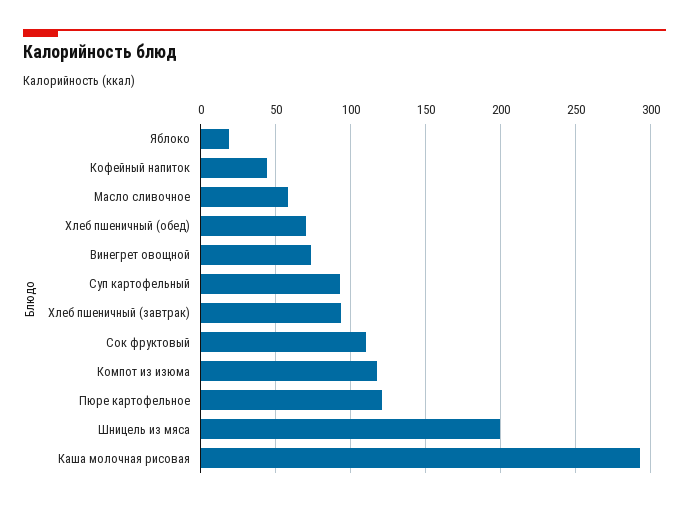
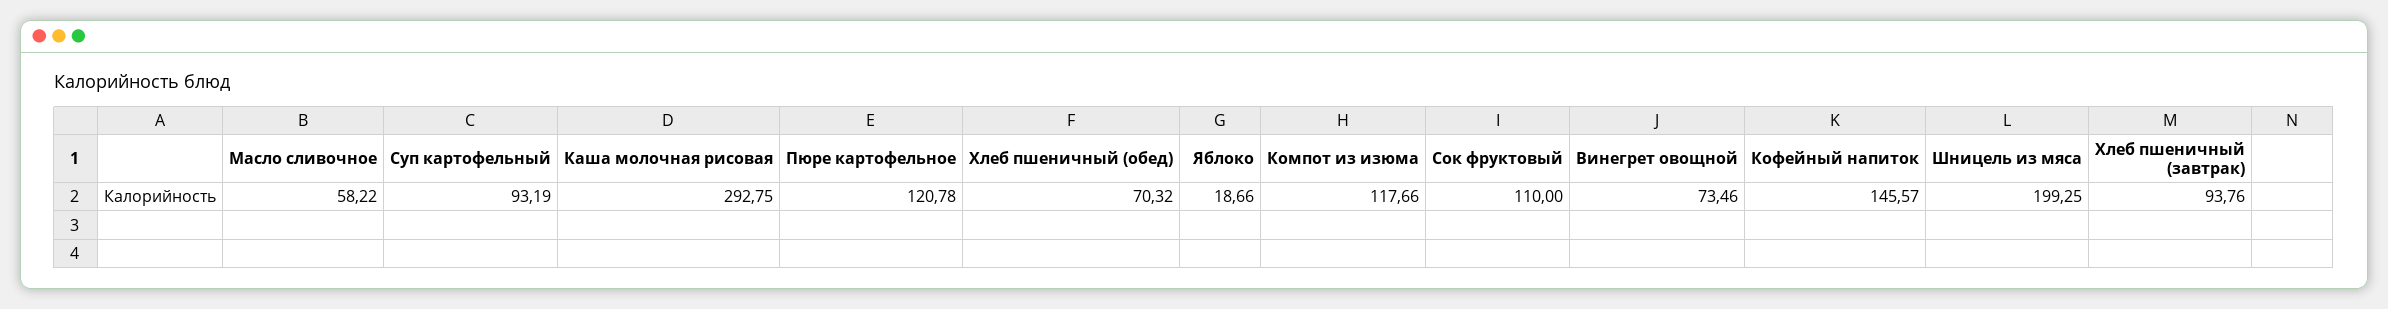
Кофейный напиток: 45 -> 145.57

